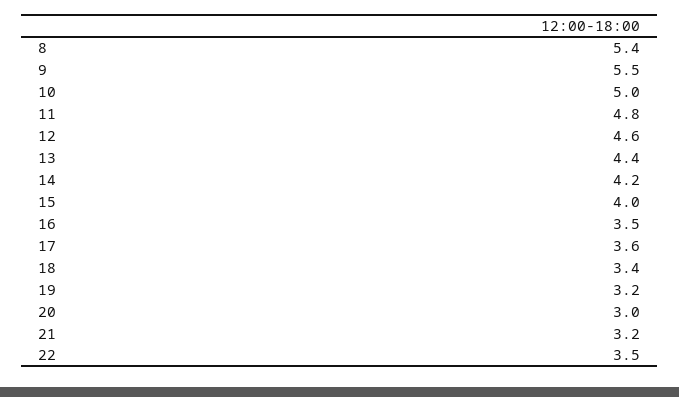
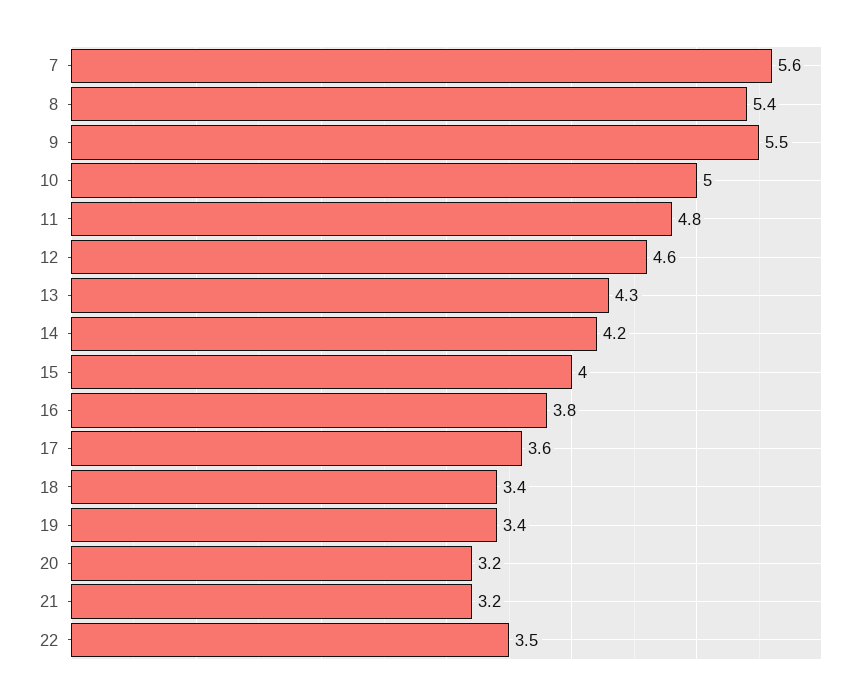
13: 4.4 -> 4.3
16: 3.5 -> 3.8
19: 3.2 -> 3.4
20: 3 -> 3.2
7: none -> 5.6

